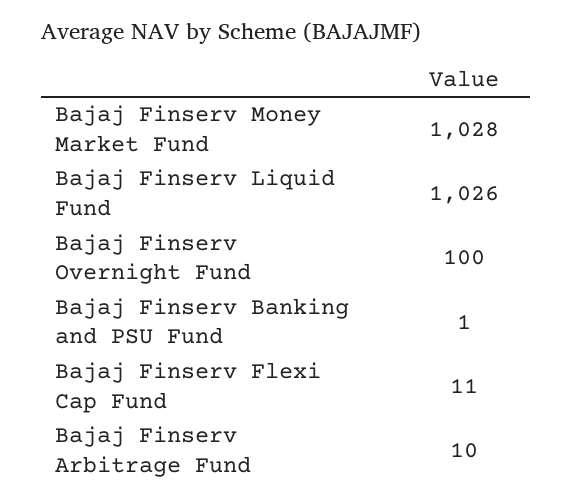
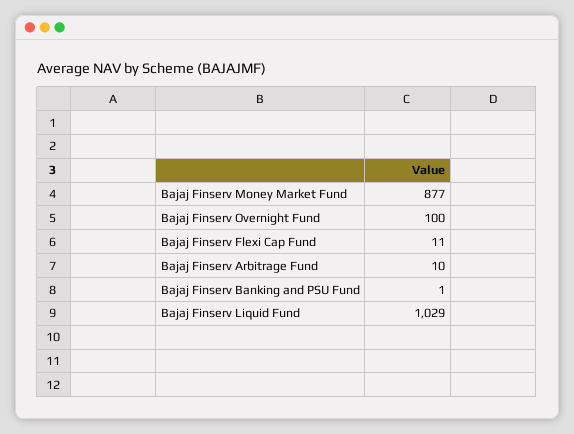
Bajaj Finserv Money Market Fund: 1028 -> 877
Bajaj Finserv Liquid Fund: 1026 -> 1029

